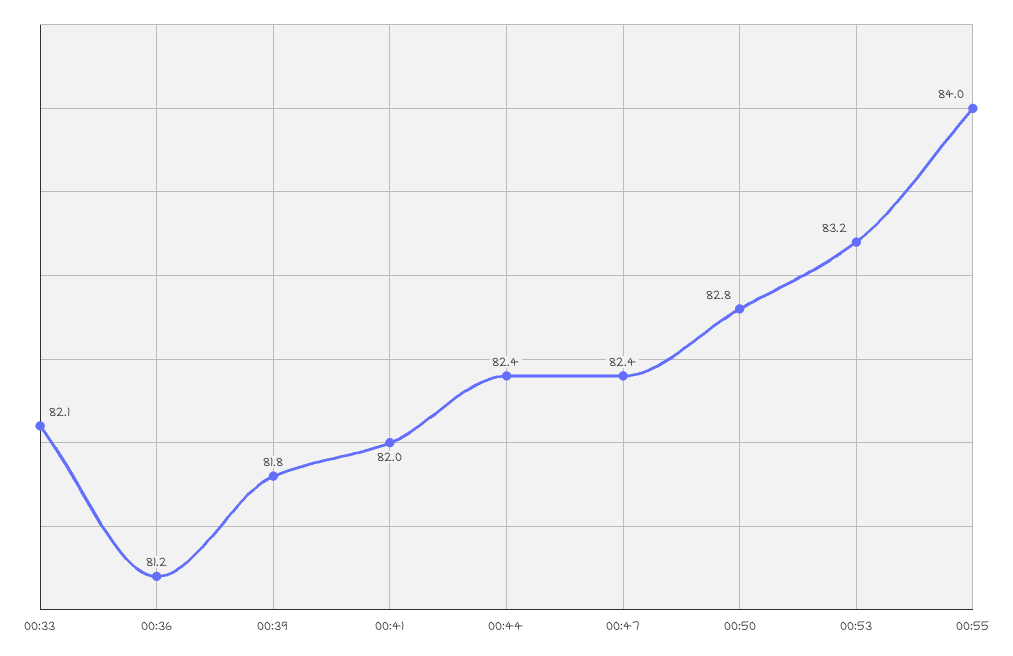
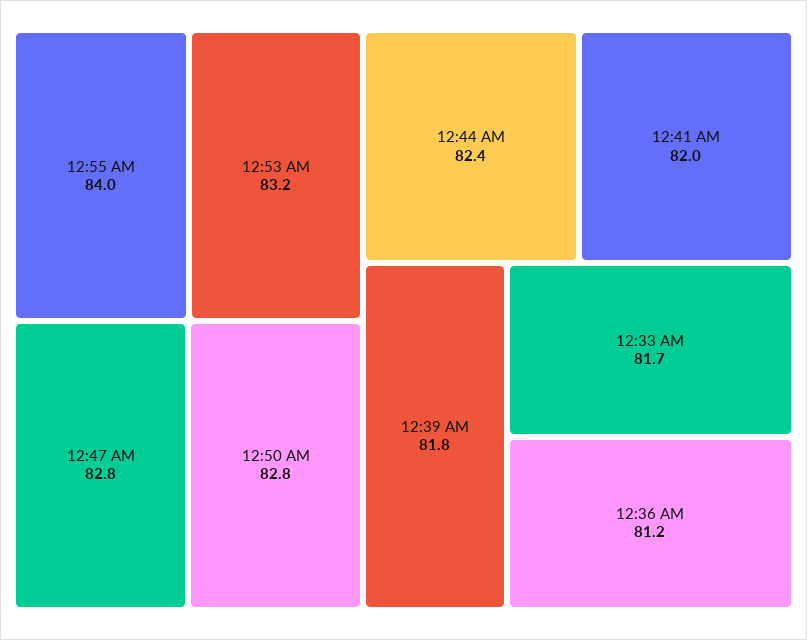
00:33: 82.1 -> 81.7
00:47: 82.4 -> 82.8

